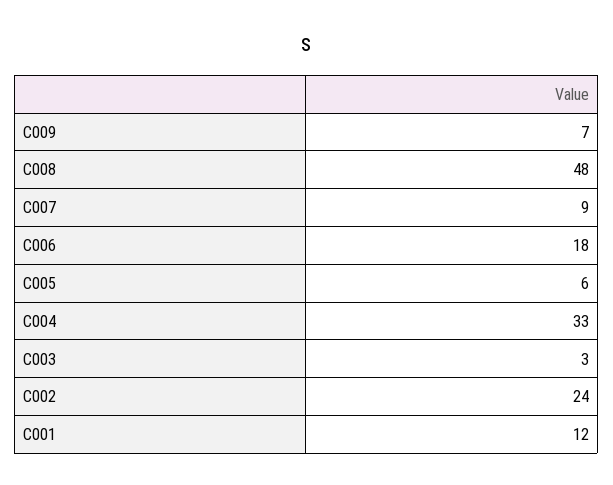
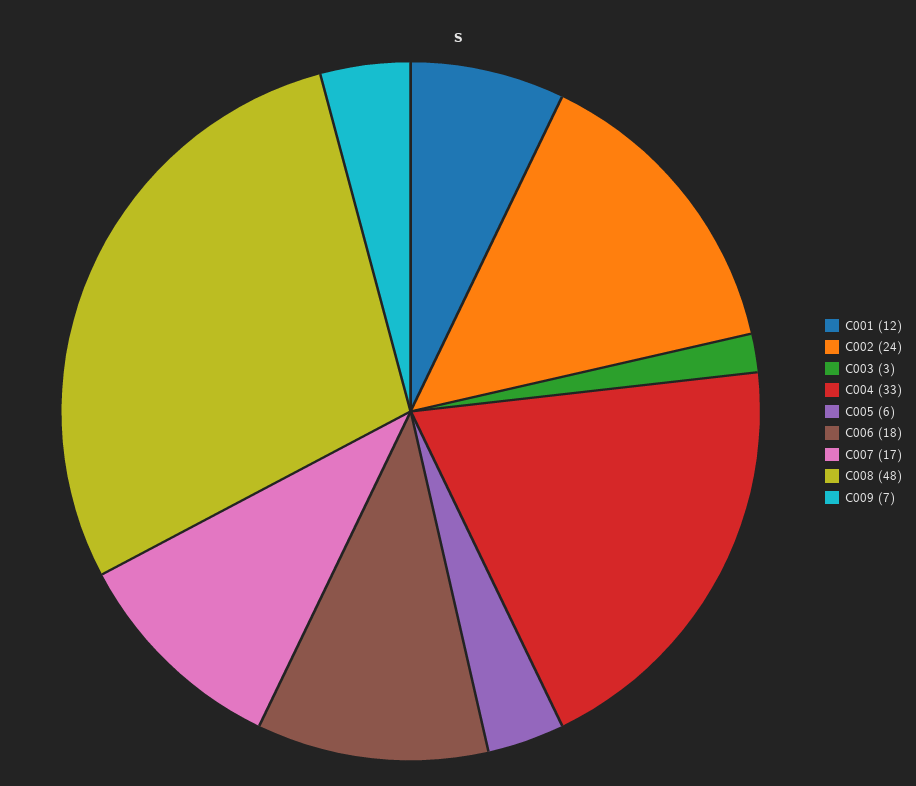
C007: 9 -> 17

